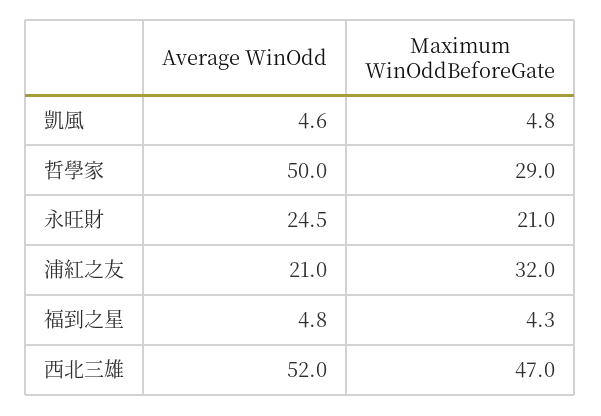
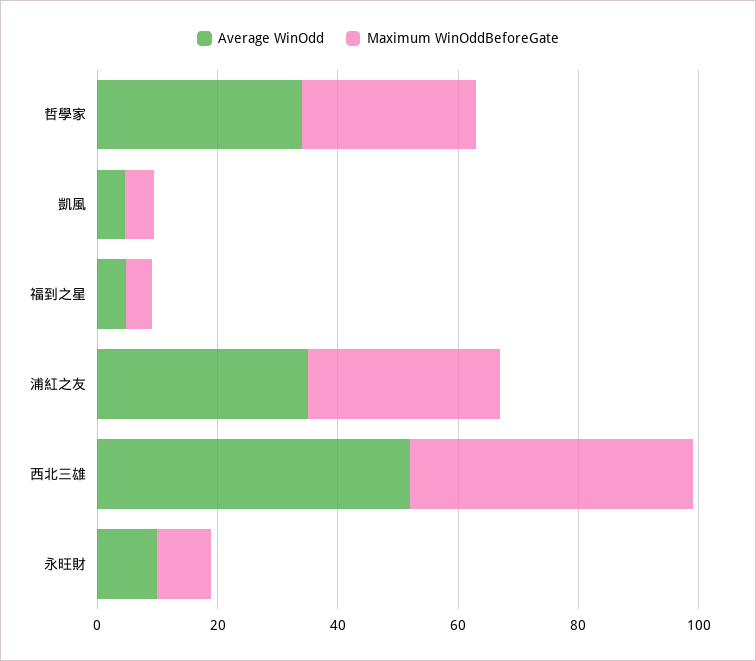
Average WinOdd, 哲學家: 50 -> 35
Average WinOdd, 永旺財: 24.5 -> 10
Maximum WinOddBeforeGate, 永旺財: 21 -> 10
Average WinOdd, 浦紅之友: 21 -> 35

